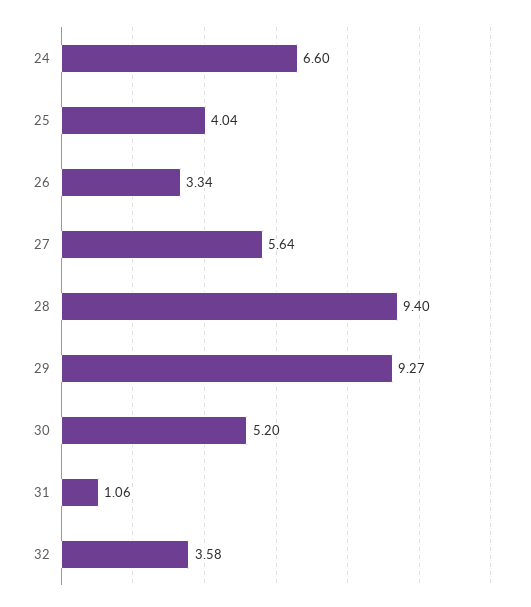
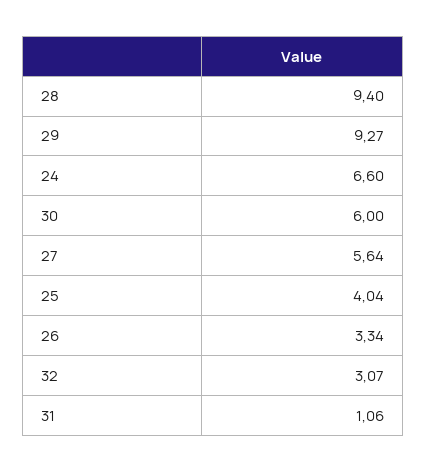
30: 5.2 -> 6
32: 3.58 -> 3.07

